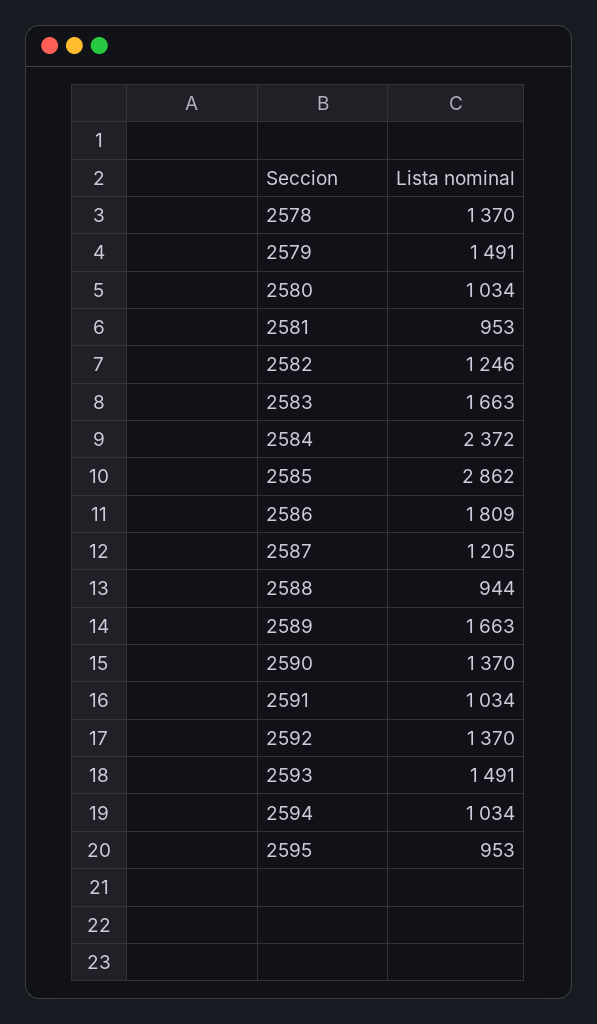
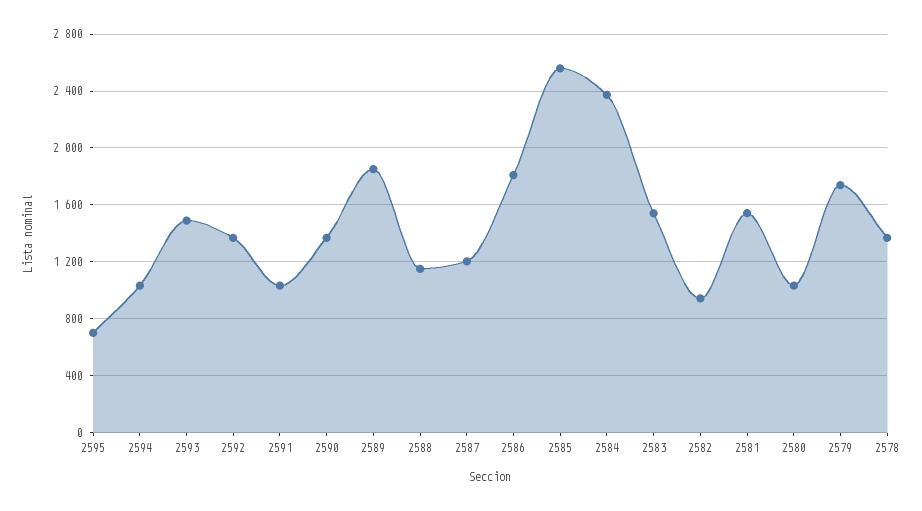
2579: 1491 -> 1750
2581: 953 -> 1550
2582: 1246 -> 950
2583: 1663 -> 1550
2585: 2862 -> 2550
2588: 944 -> 1150
2589: 1663 -> 1850
2595: 953 -> 700

